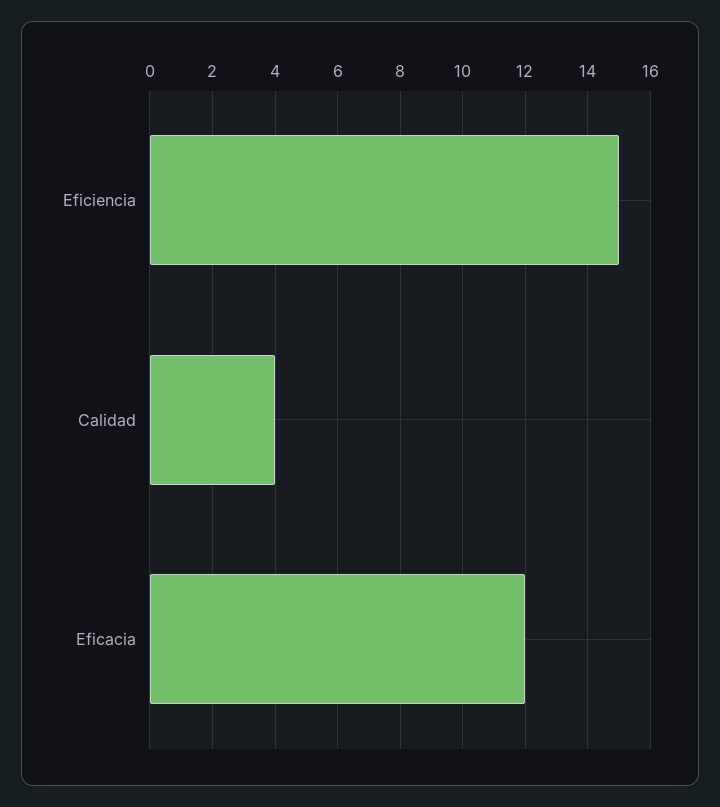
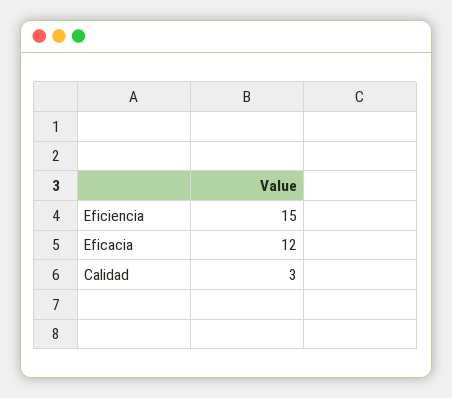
Calidad: 4 -> 3

